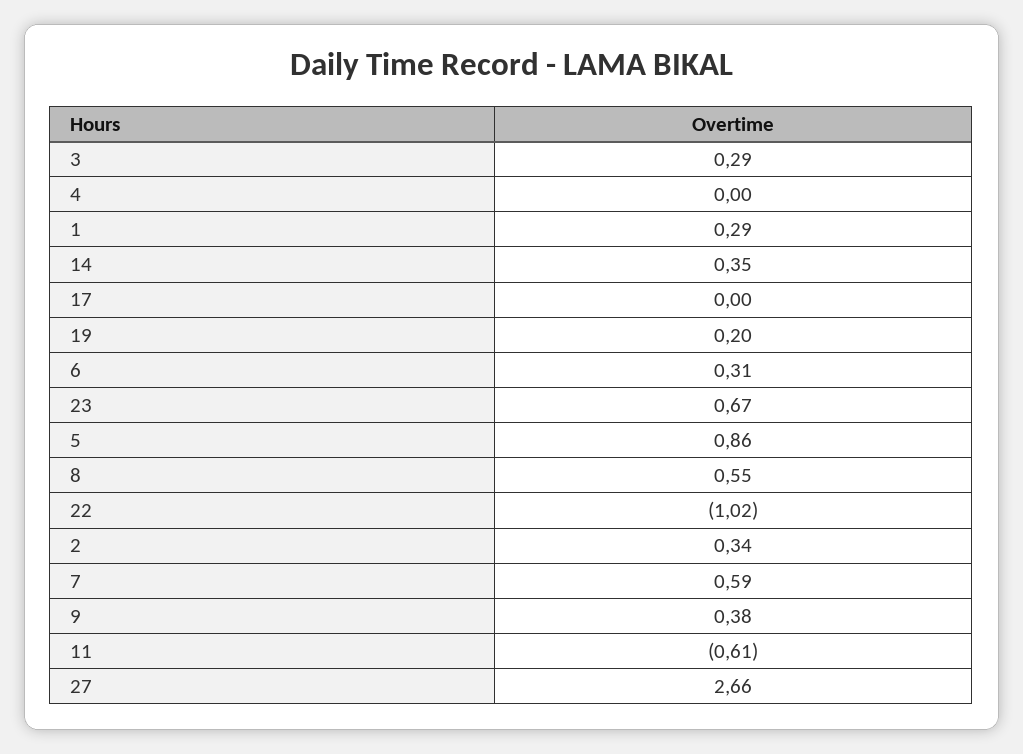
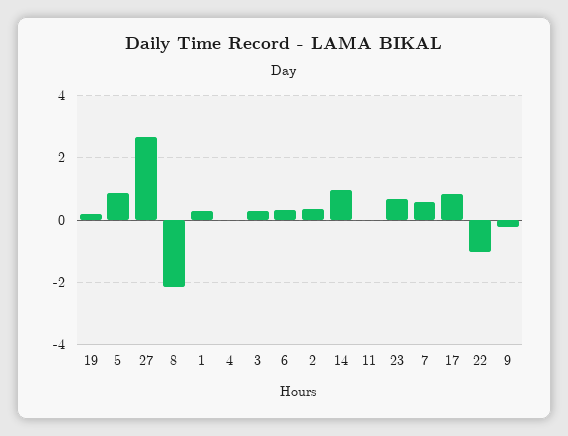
14: 0.35 -> 1
17: 0 -> 0.8
8: 0.55 -> -2.2
9: 0.38 -> -0.2
11: -0.61 -> 0

